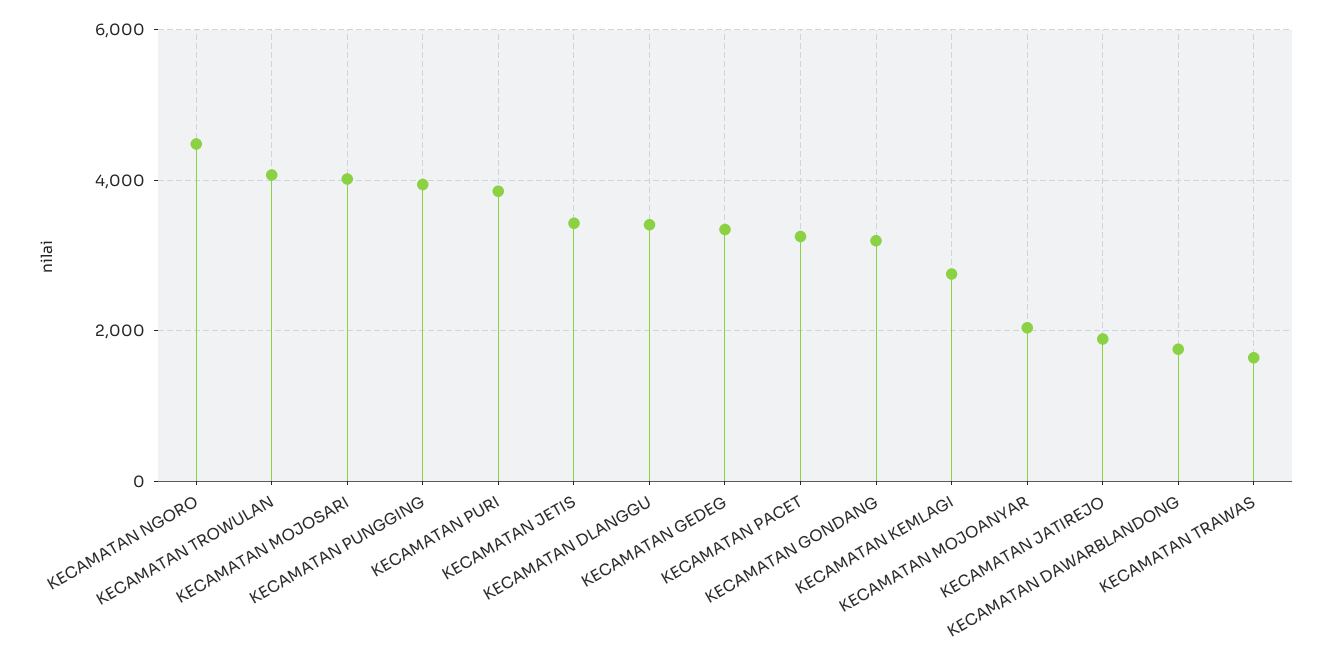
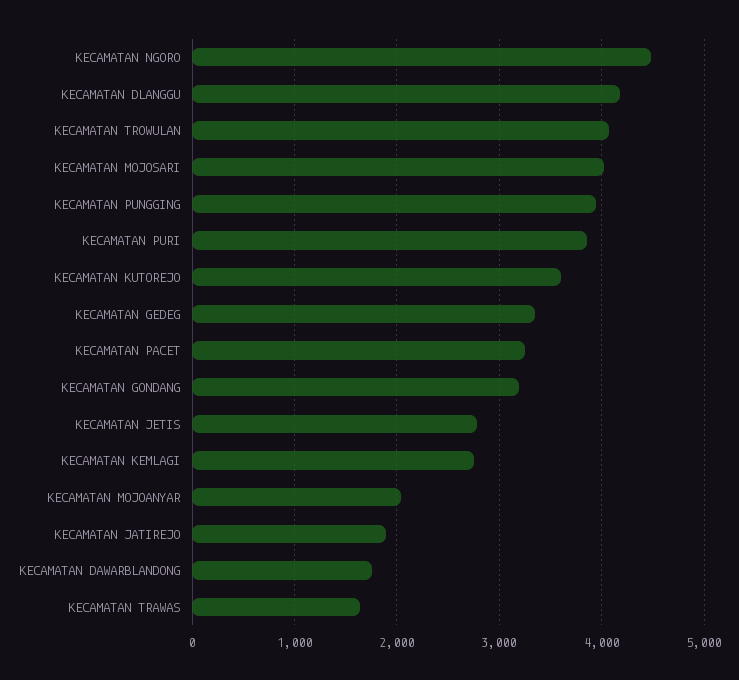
KECAMATAN JETIS: 3400 -> 2800
KECAMATAN DLANGGU: 3400 -> 4200
KECAMATAN KUTOREJO: none -> 3600

